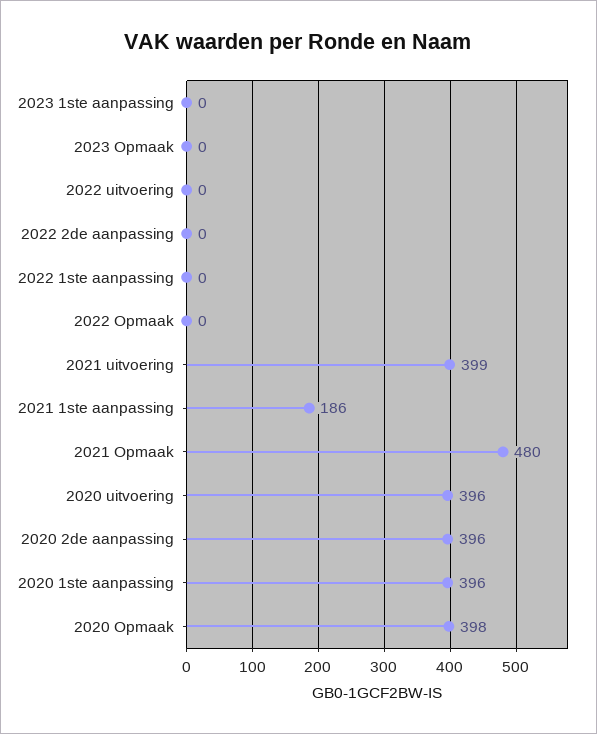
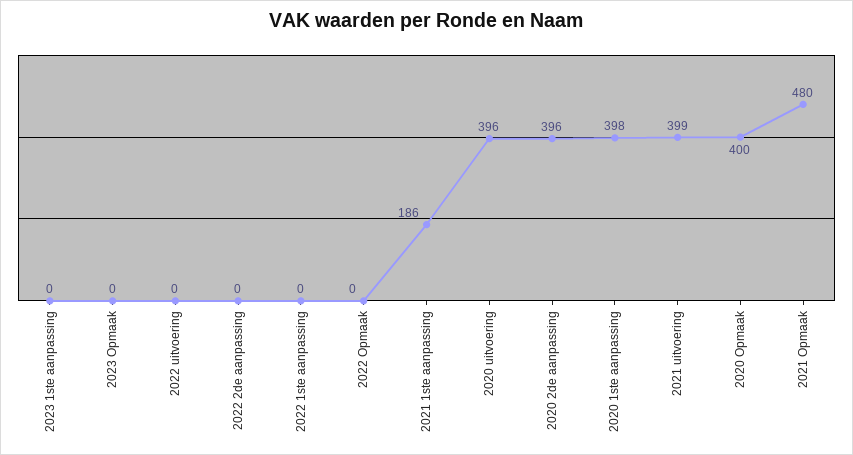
2020 1ste aanpassing: 396 -> 398
2020 Opmaak: 398 -> 400

